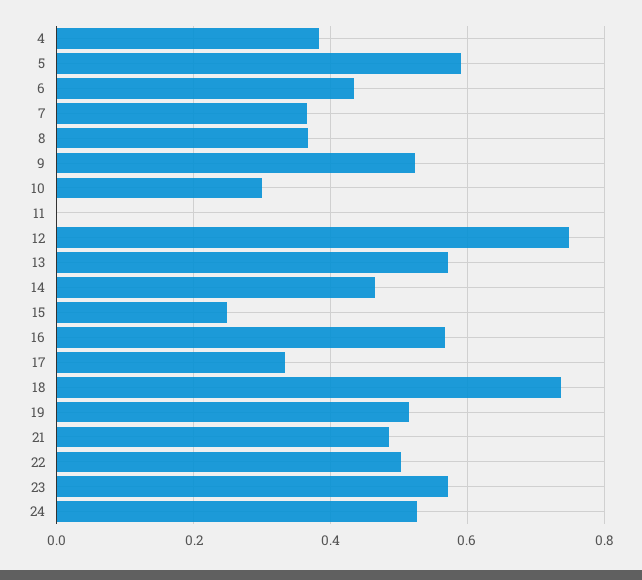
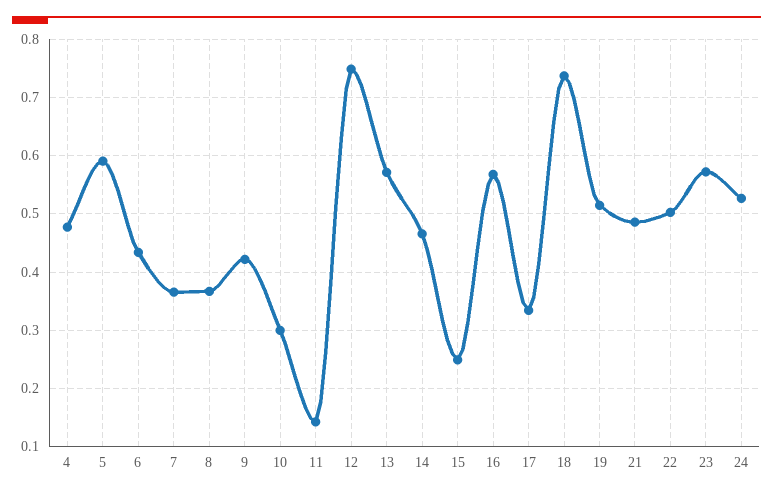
4: 0.38 -> 0.48
9: 0.52 -> 0.42
11: 0 -> 0.14

